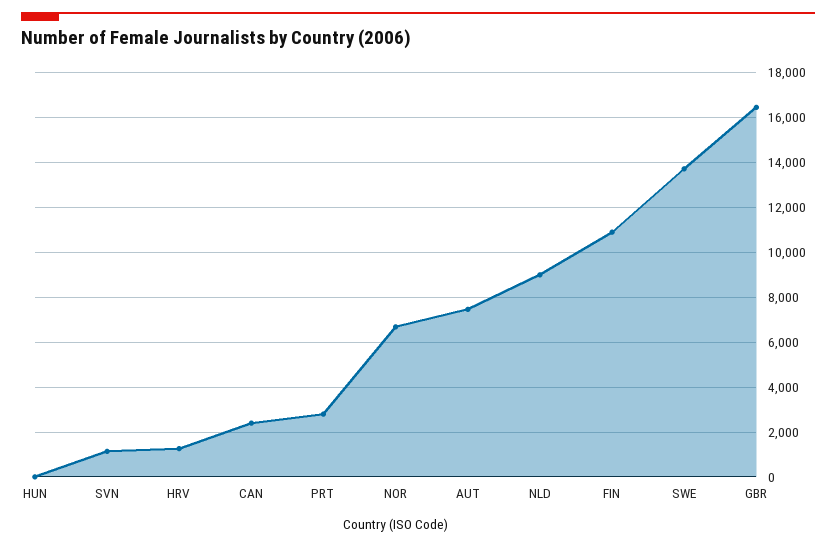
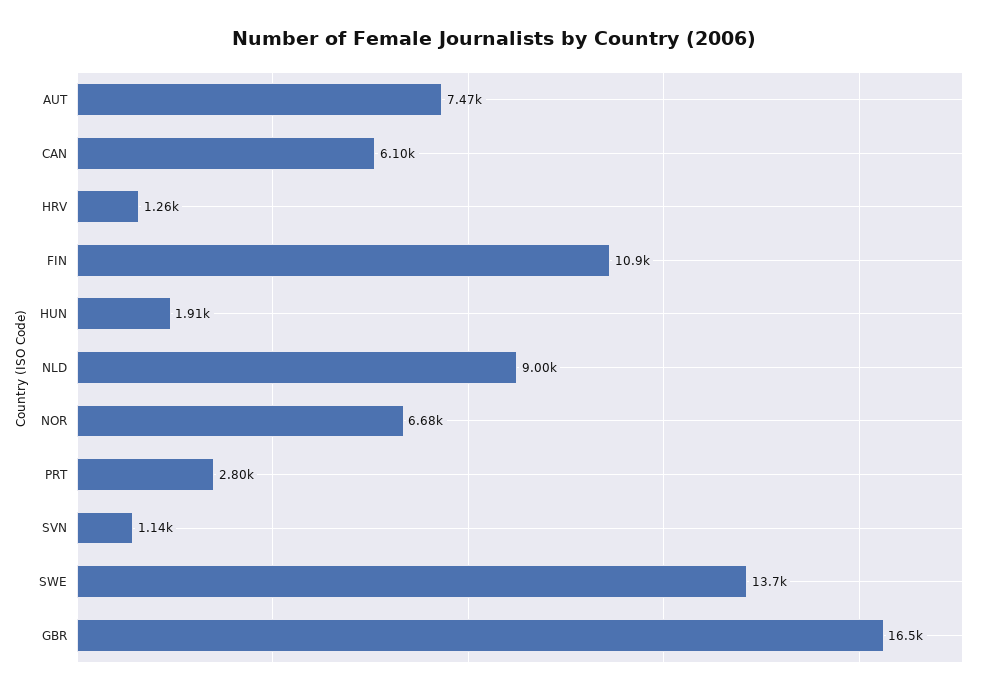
HUN: 0 -> 1910
CAN: 2500 -> 6100

